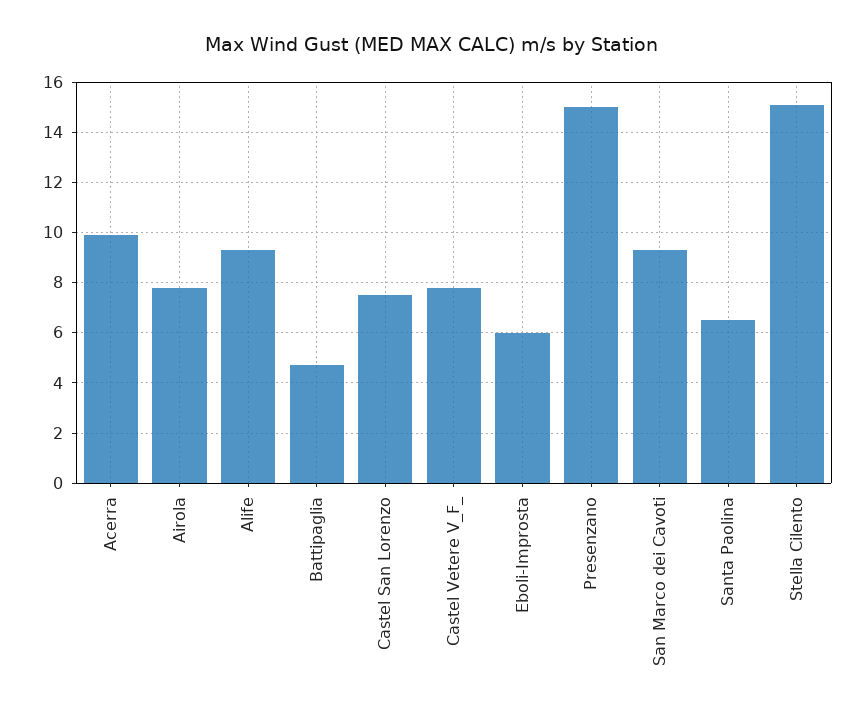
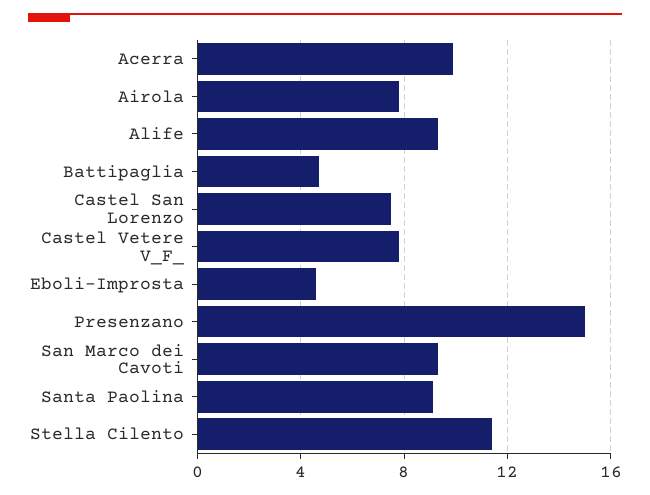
Eboli-Improsta: 6 -> 4.5
Santa Paolina: 6.5 -> 9
Stella Cilento: 15 -> 11.5

